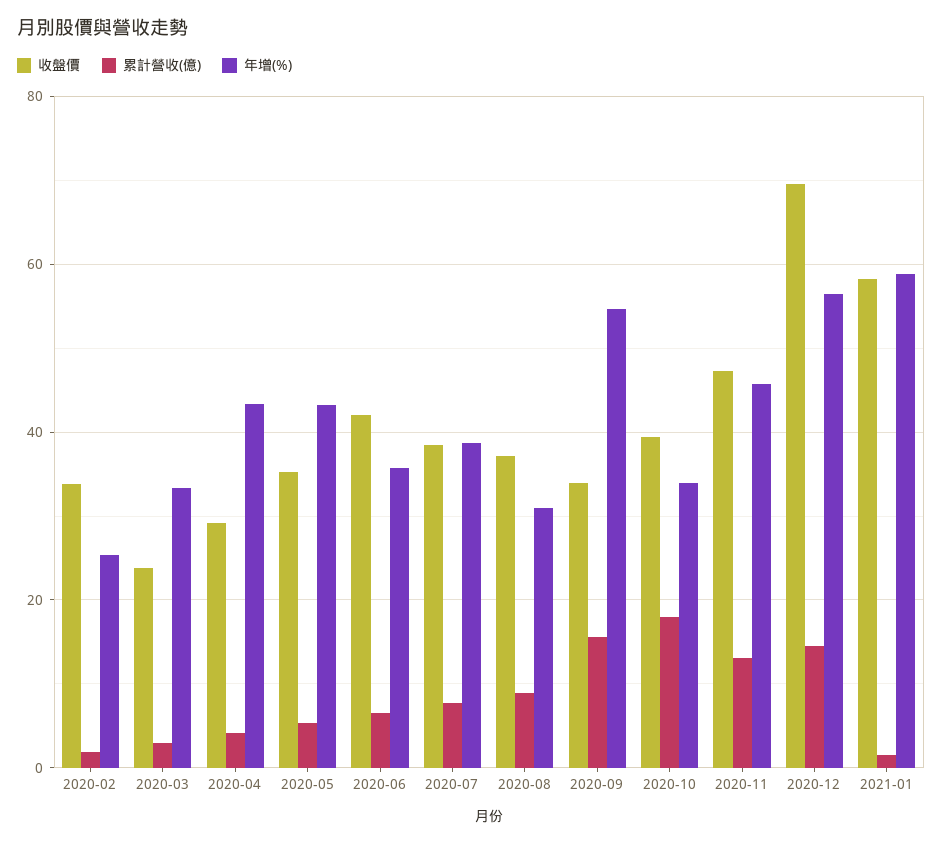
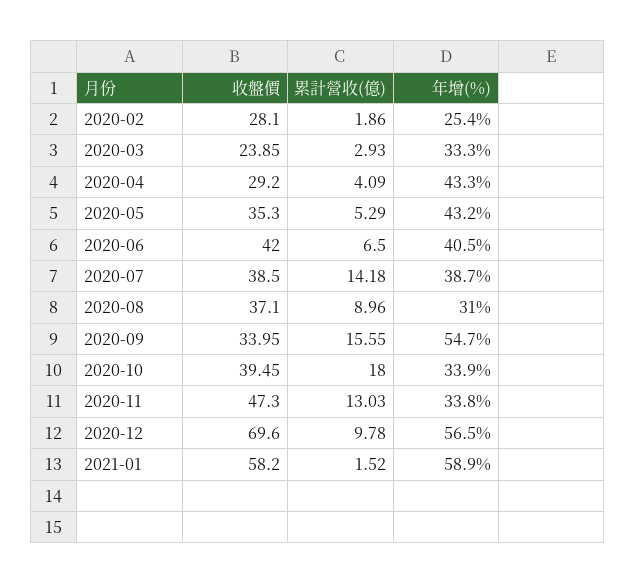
收盤價, 2020-02: 34 -> 28.1
年增(%), 2020-06: 36 -> 40.5
累計營收(億), 2020-07: 8 -> 14.18
年增(%), 2020-11: 46 -> 33.8
累計營收(億), 2020-12: 14 -> 9.78

